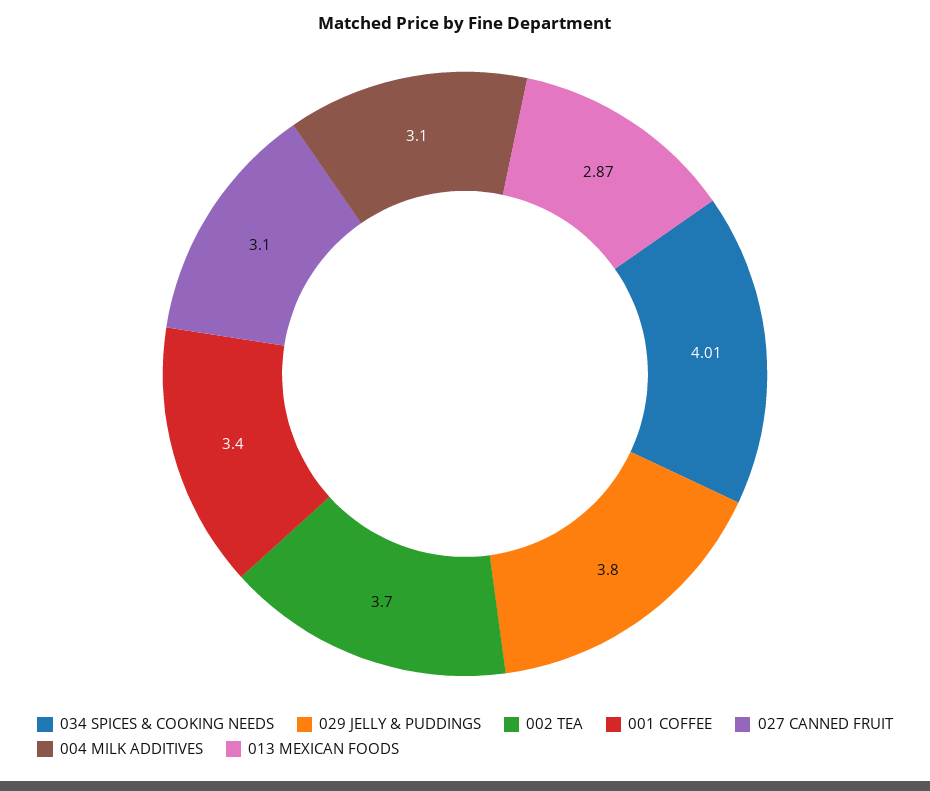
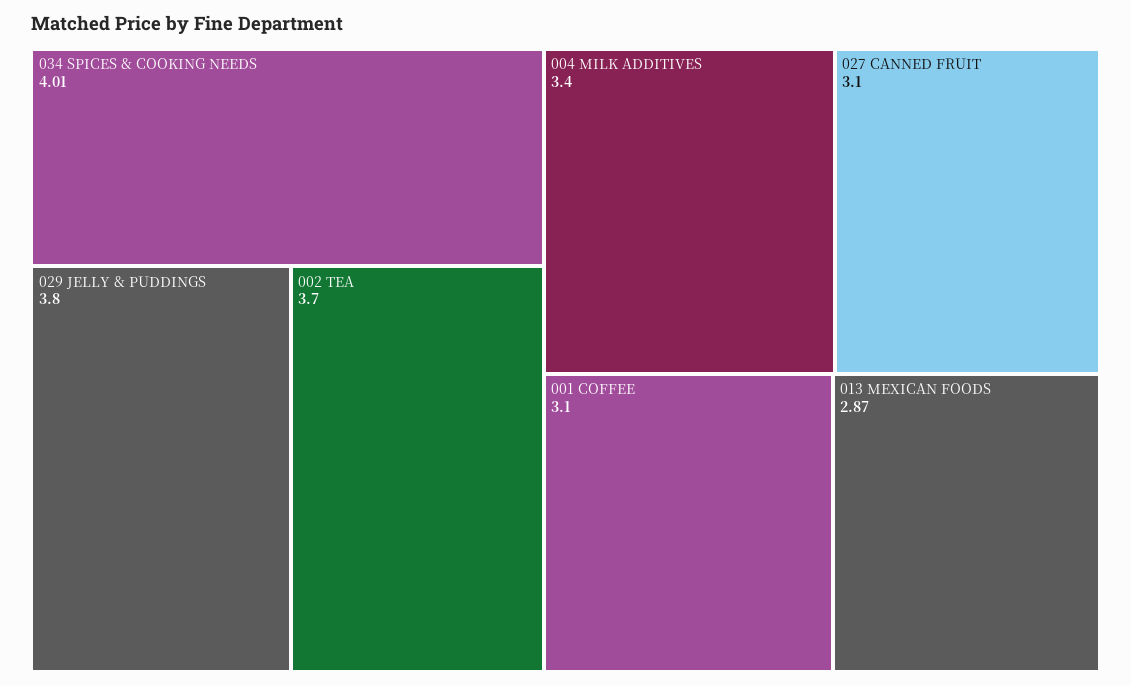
001 COFFEE: 3.4 -> 3.1
004 MILK ADDITIVES: 3.1 -> 3.4

